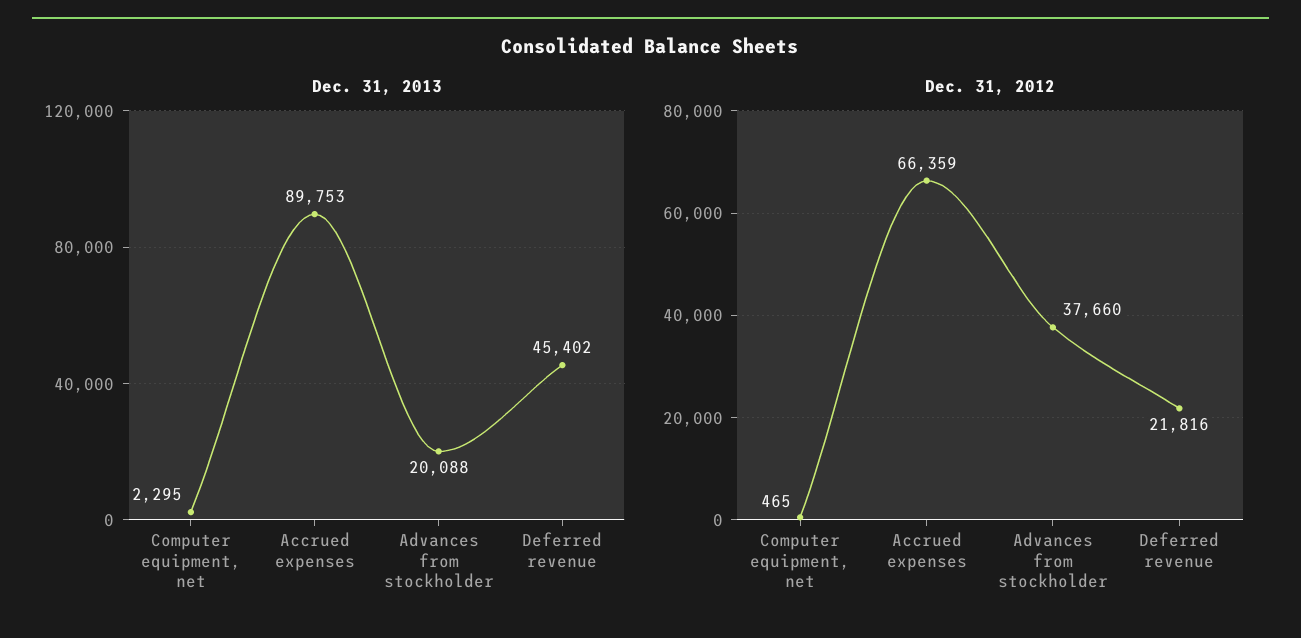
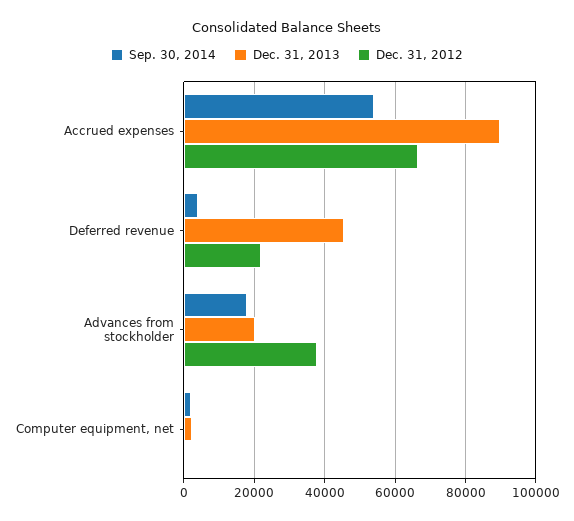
Sep. 30, 2014, Accrued expenses: none -> 54000
Sep. 30, 2014, Deferred revenue: none -> 4000
Sep. 30, 2014, Advances from stockholder: none -> 18000
Sep. 30, 2014, Computer equipment, net: none -> 2000

